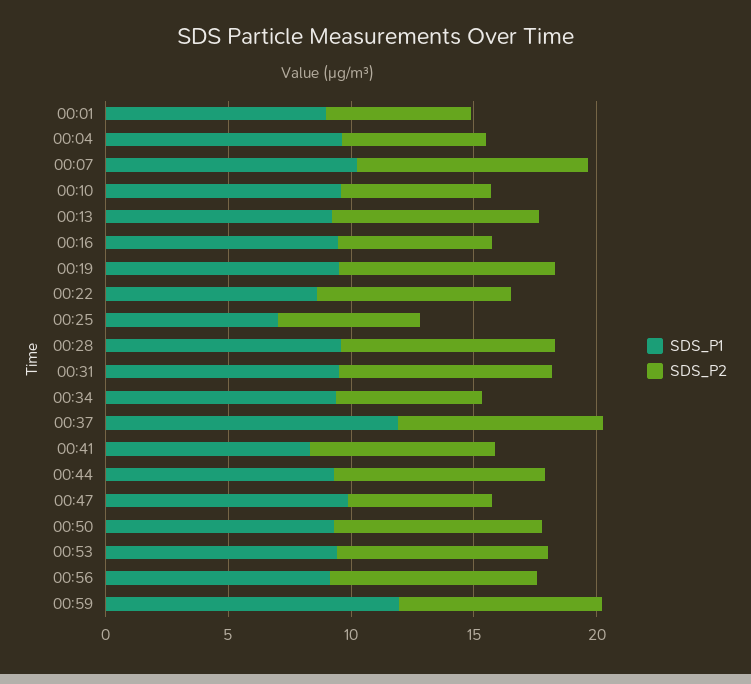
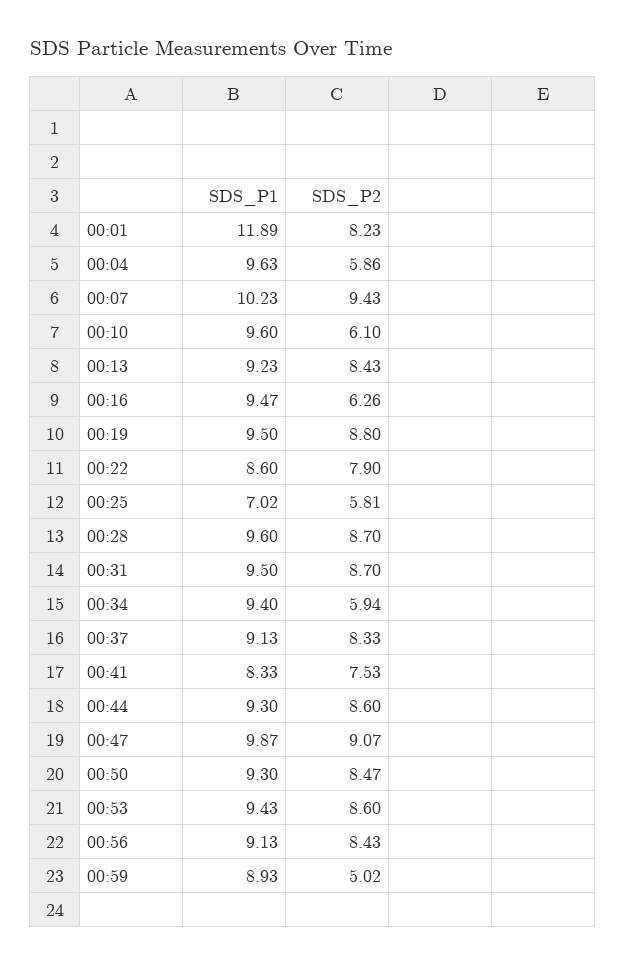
SDS_P1, 00:01: 9 -> 11.89
SDS_P2, 00:01: 6 -> 8.23
SDS_P1, 00:37: 12 -> 9.13
SDS_P2, 00:47: 6 -> 9.07
SDS_P1, 00:59: 12 -> 8.93
SDS_P2, 00:59: 8 -> 5.02

